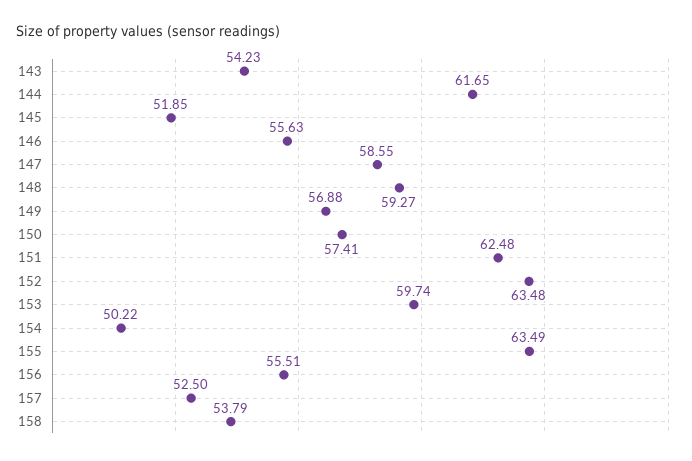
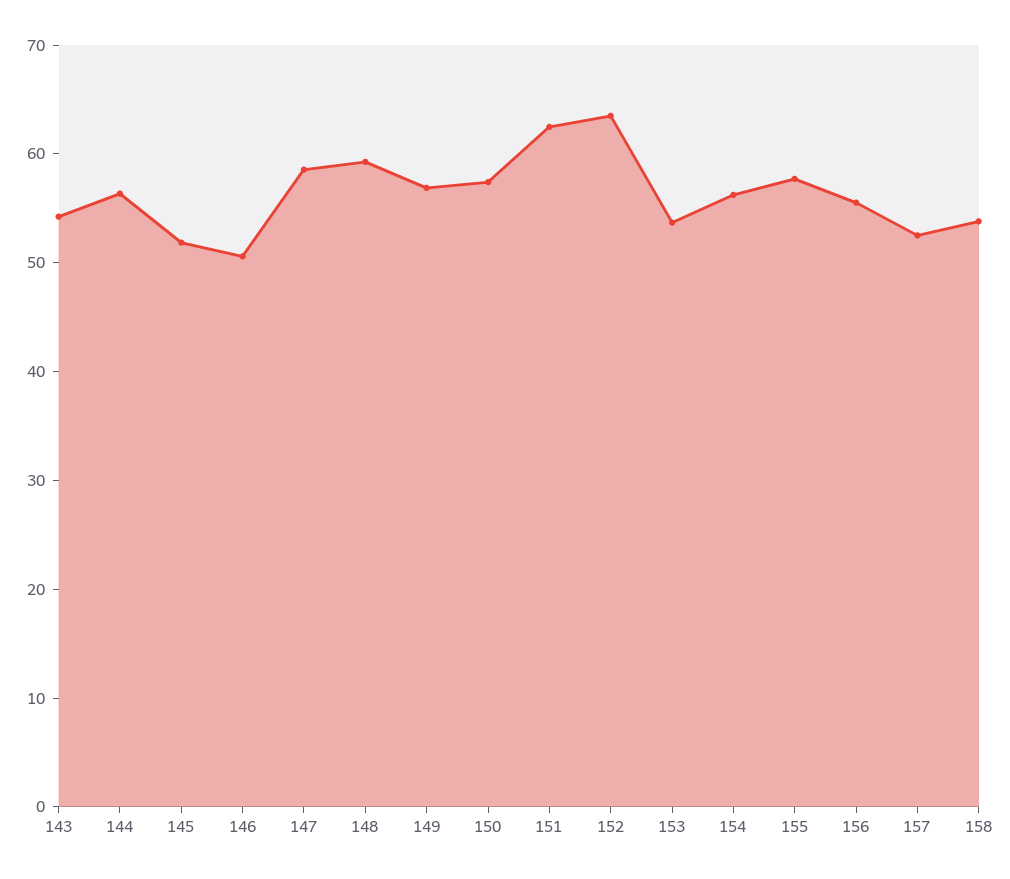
144: 61.65 -> 56
146: 55.63 -> 50
153: 59.74 -> 54
154: 50.22 -> 56
155: 63.49 -> 58

